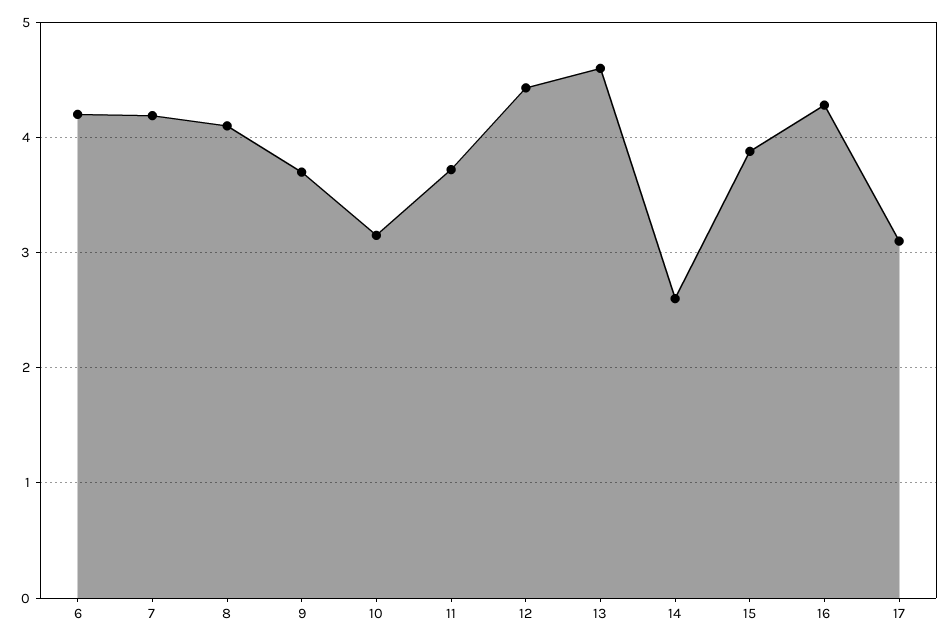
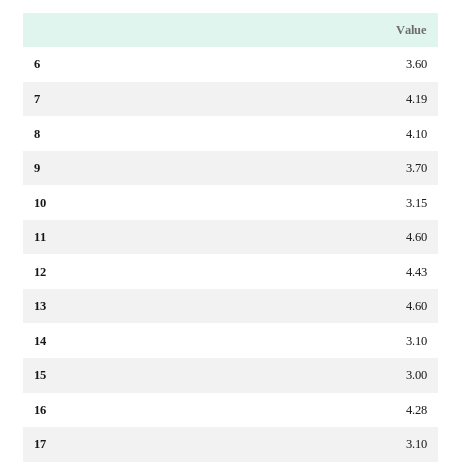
6: 4.2 -> 3.6
11: 3.7 -> 4.6
14: 2.6 -> 3.1
15: 3.9 -> 3

